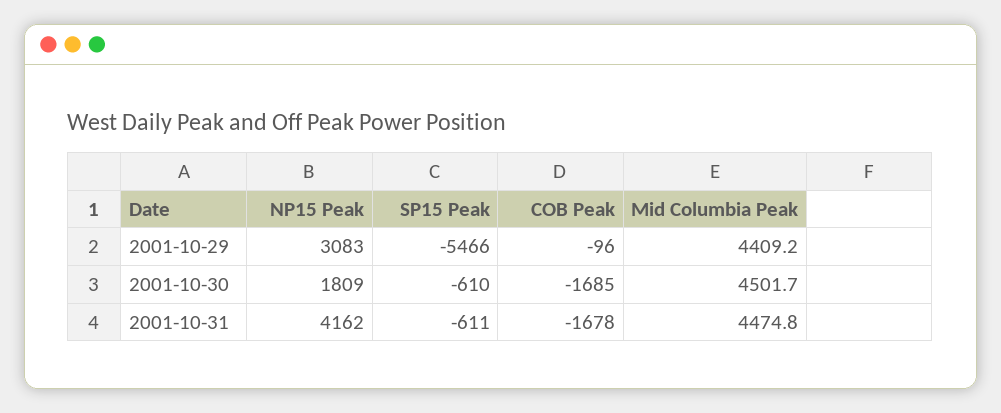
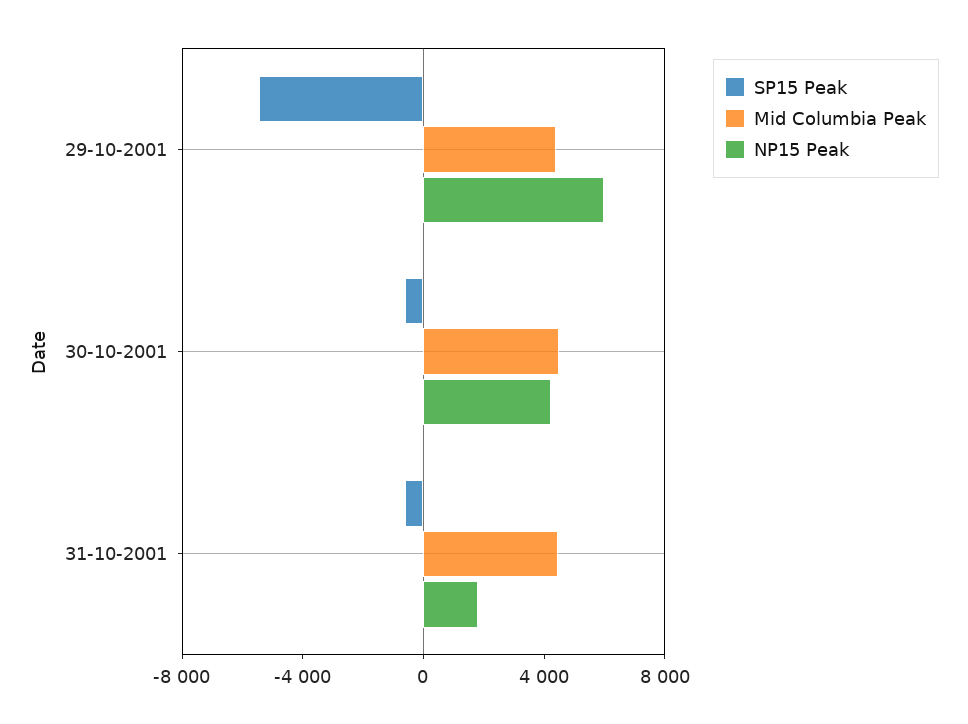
NP15 Peak, 2001-10-29: 3083 -> 6000
COB Peak, 2001-10-29: -96 -> none
NP15 Peak, 2001-10-30: 1809 -> 4000
COB Peak, 2001-10-30: -1685 -> none
NP15 Peak, 2001-10-31: 4162 -> 2000
COB Peak, 2001-10-31: -1678 -> none

